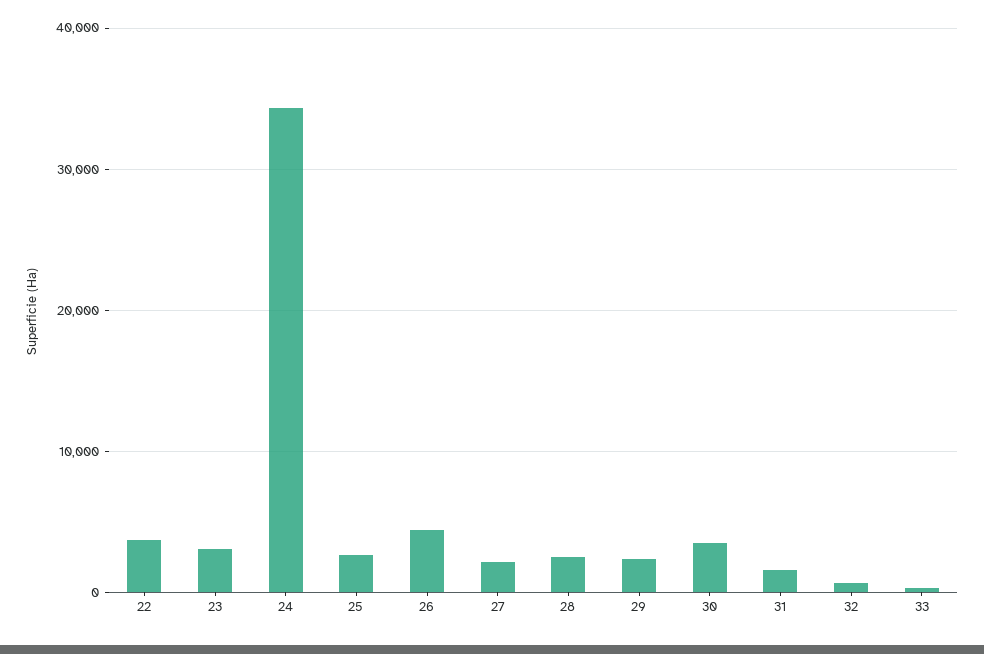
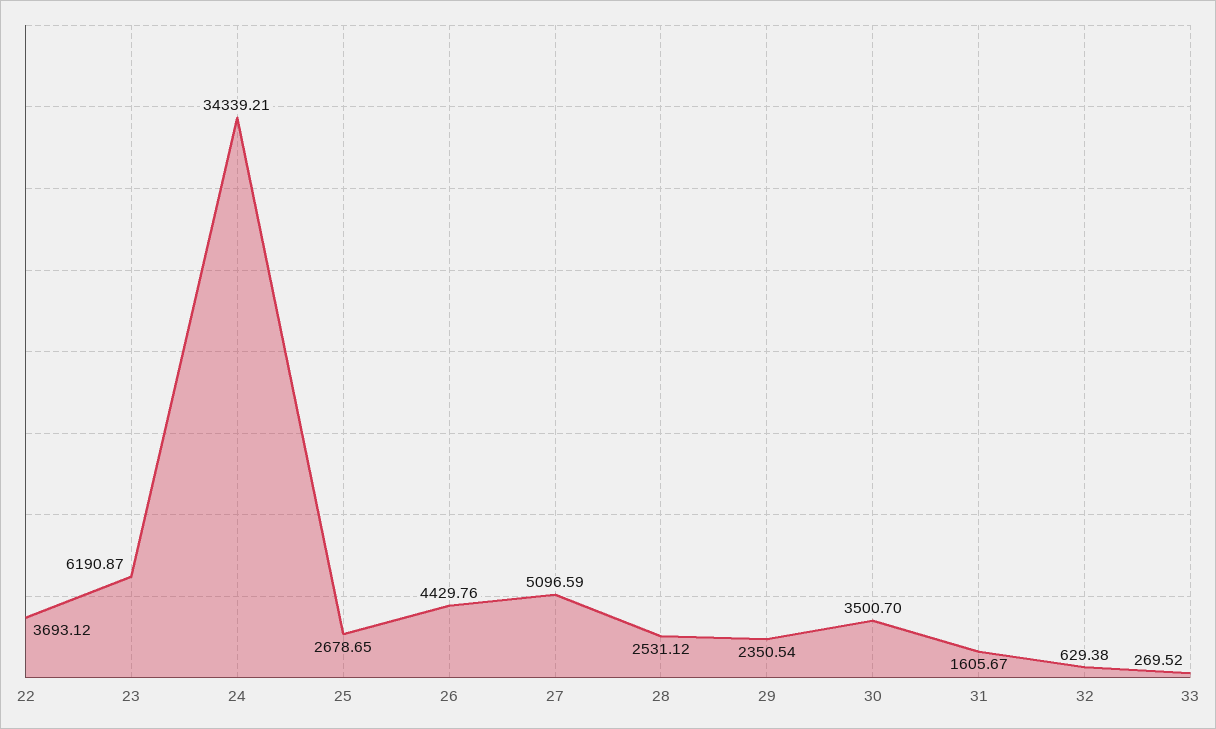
23: 3000 -> 6190.87
27: 2000 -> 5096.59

